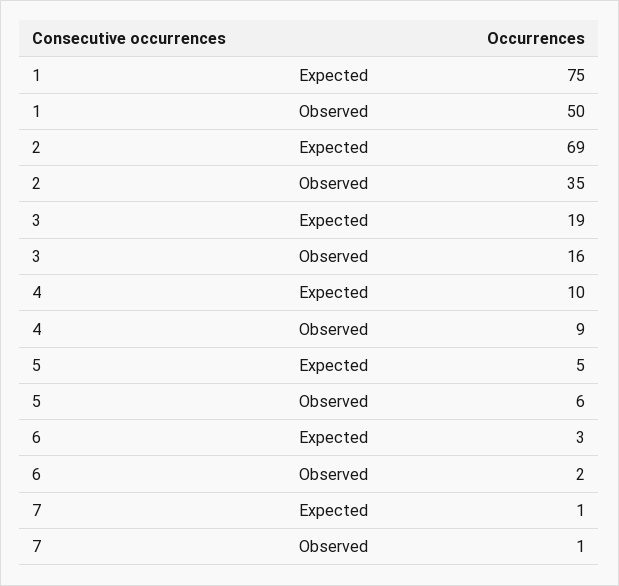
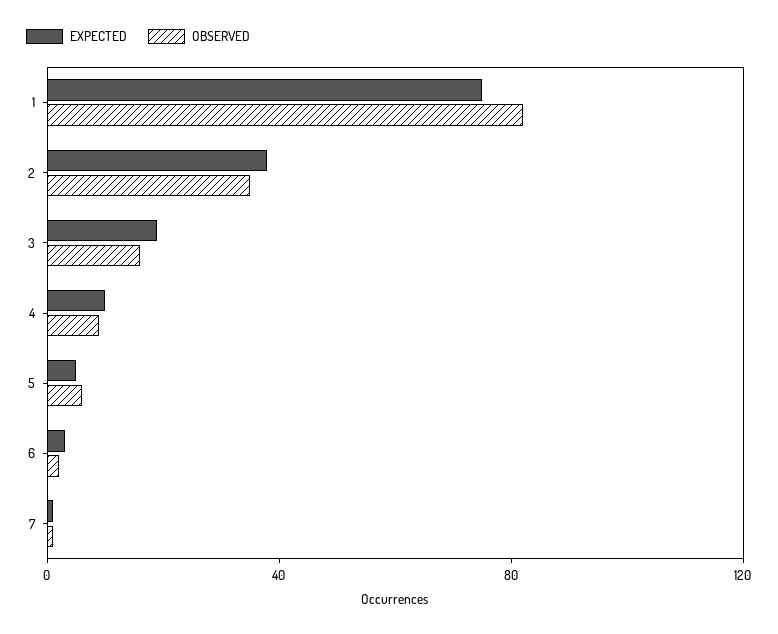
Observed, 1: 50 -> 80
Expected, 2: 69 -> 40

